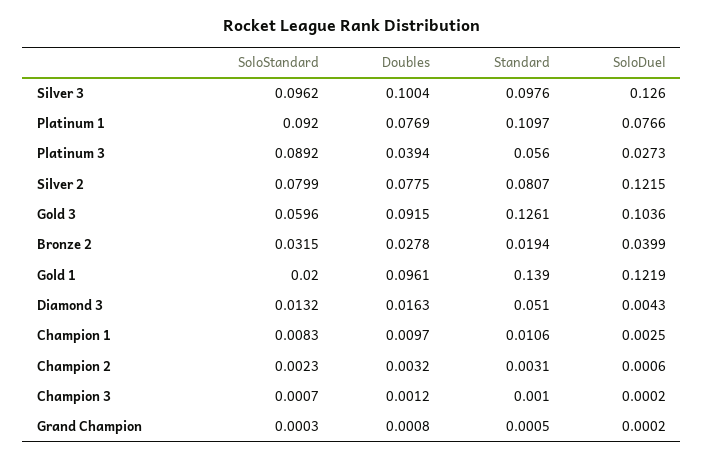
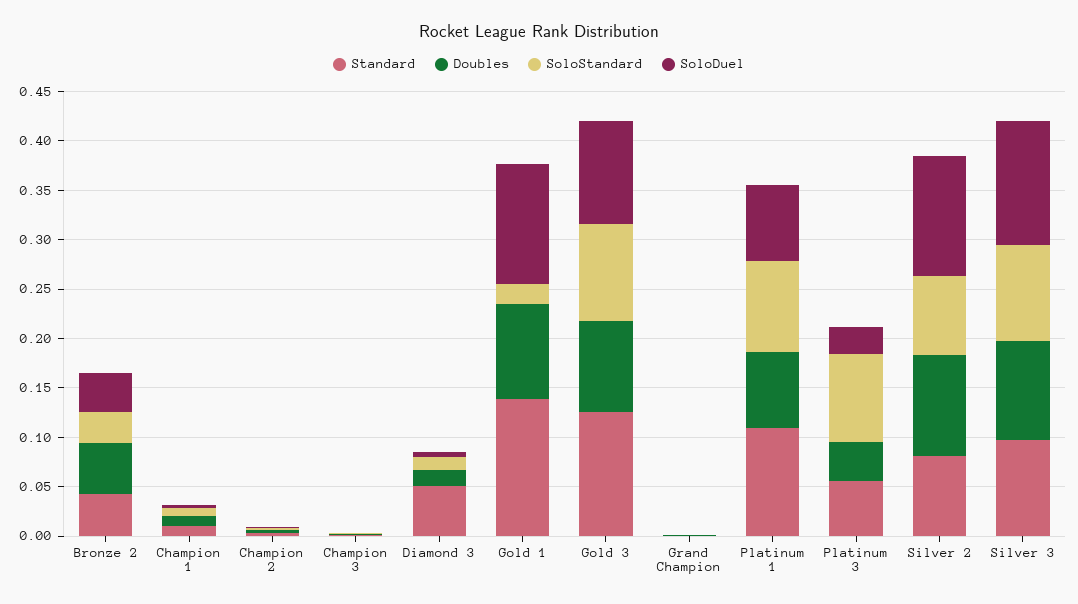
Doubles, Silver 2: 0.0775 -> 0.1
SoloStandard, Gold 3: 0.0596 -> 0.1
Doubles, Bronze 2: 0.0278 -> 0.05
Standard, Bronze 2: 0.0194 -> 0.04

